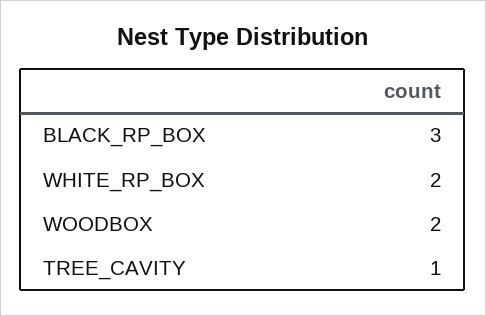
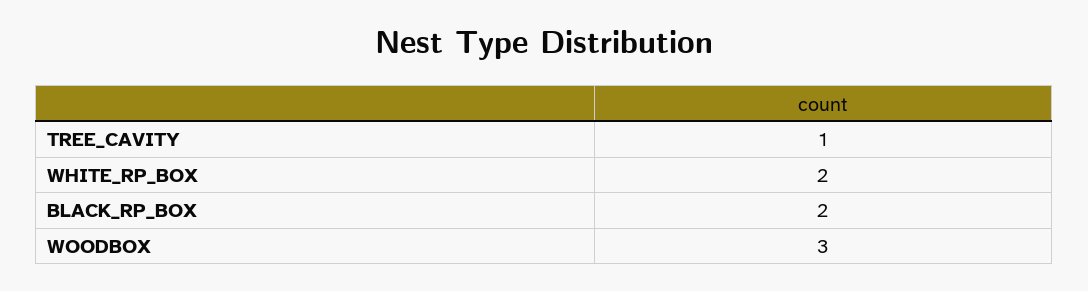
BLACK_RP_BOX: 3 -> 2
WOODBOX: 2 -> 3

